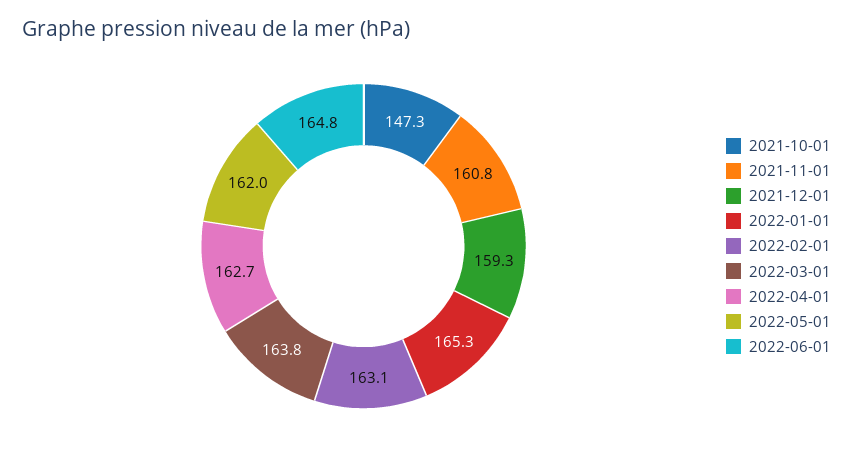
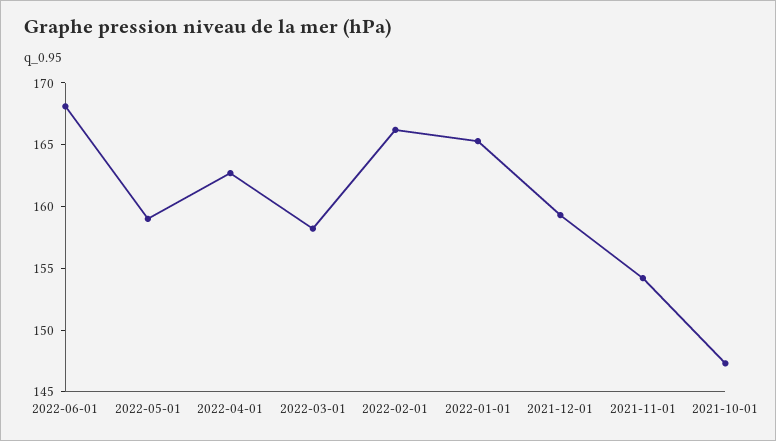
2021-11-01: 160.8 -> 154
2022-02-01: 163.1 -> 166
2022-03-01: 163.8 -> 158
2022-05-01: 162 -> 159
2022-06-01: 164.8 -> 168

